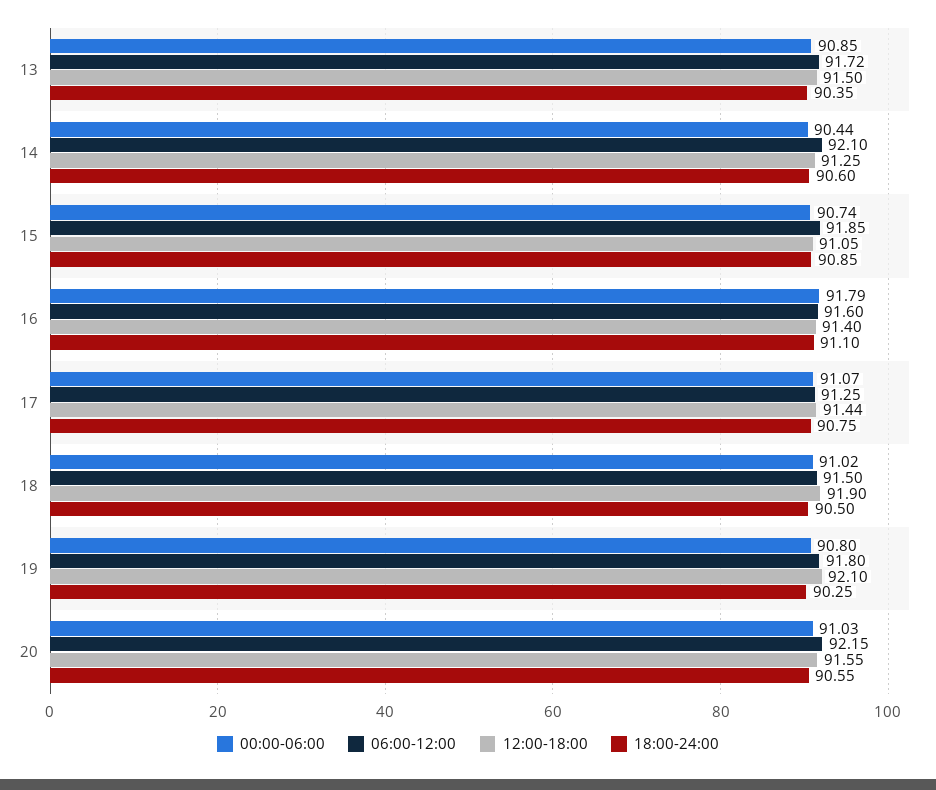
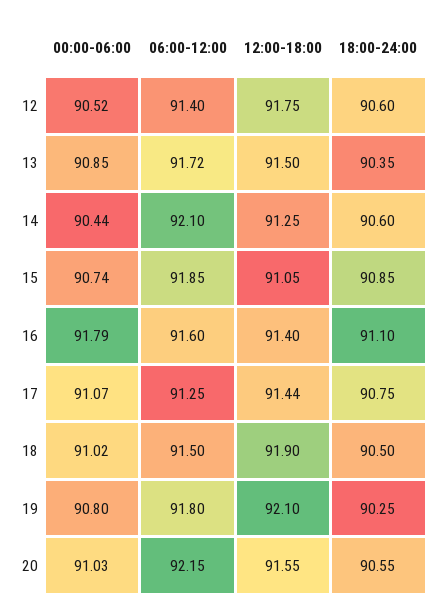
00:00-06:00, 12: none -> 90.52
06:00-12:00, 12: none -> 91.4
12:00-18:00, 12: none -> 91.75
18:00-24:00, 12: none -> 90.6

